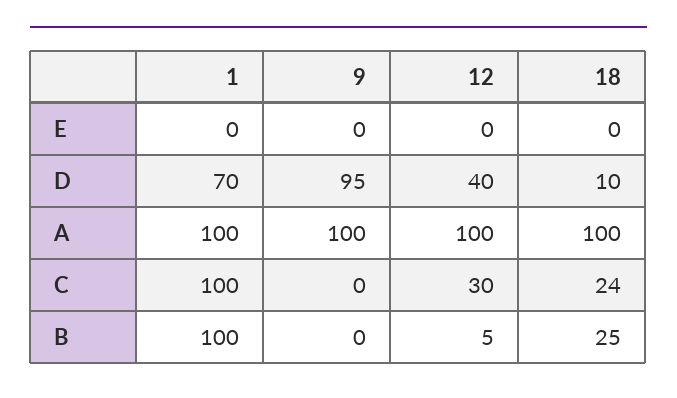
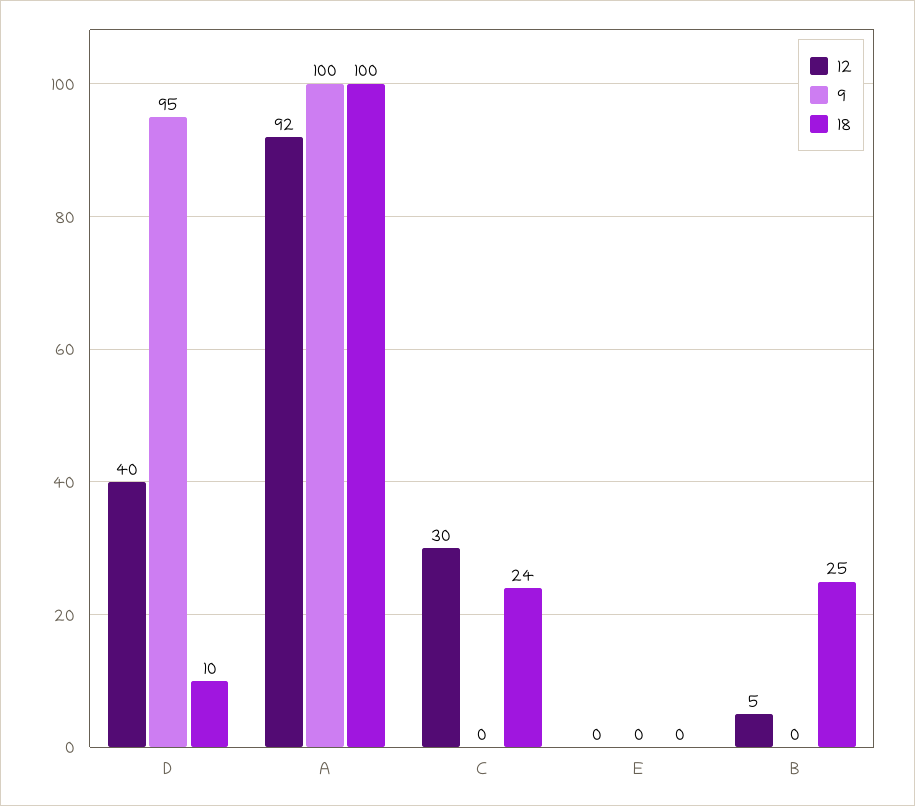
1, E: 0 -> none
1, D: 70 -> none
1, A: 100 -> none
12, A: 100 -> 92
1, C: 100 -> none
1, B: 100 -> none

